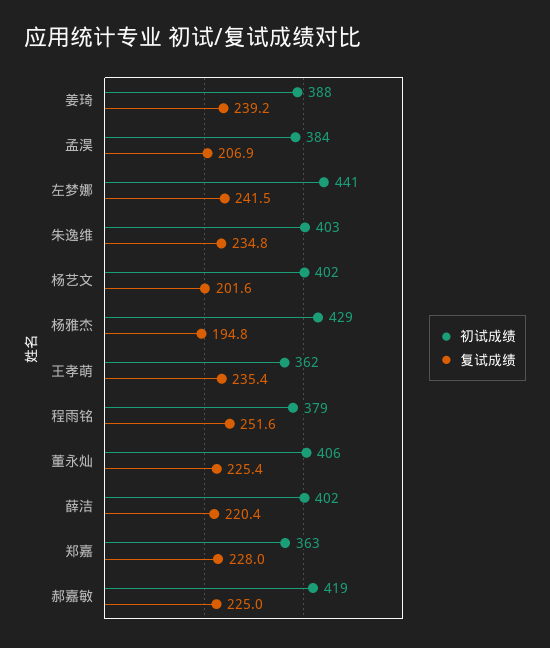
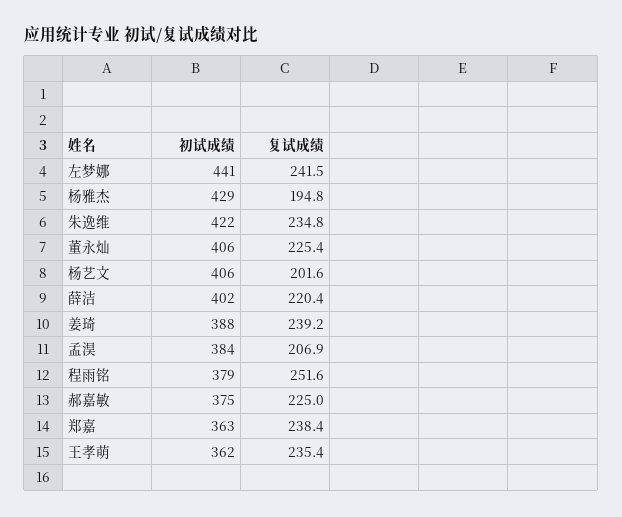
初试成绩, 朱逸维: 403 -> 422
初试成绩, 杨艺文: 402 -> 406
复试成绩, 郑嘉: 228 -> 238.4
初试成绩, 郝嘉敏: 419 -> 375

